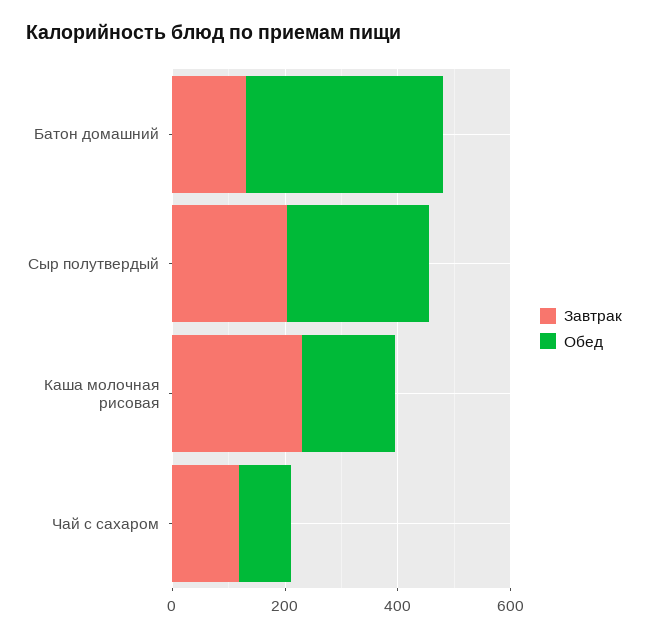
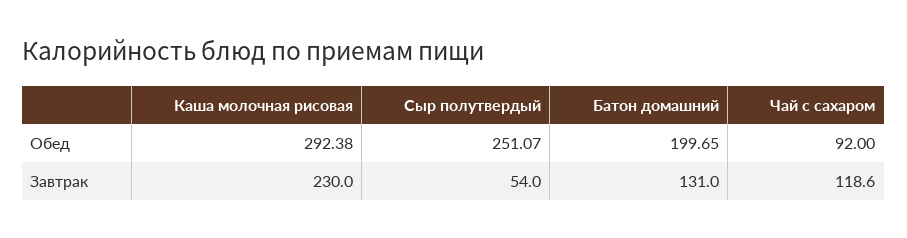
Обед, Батон домашний: 350 -> 199.65
Завтрак, Сыр полутвердый: 200 -> 54
Обед, Каша молочная рисовая: 150 -> 292.38

